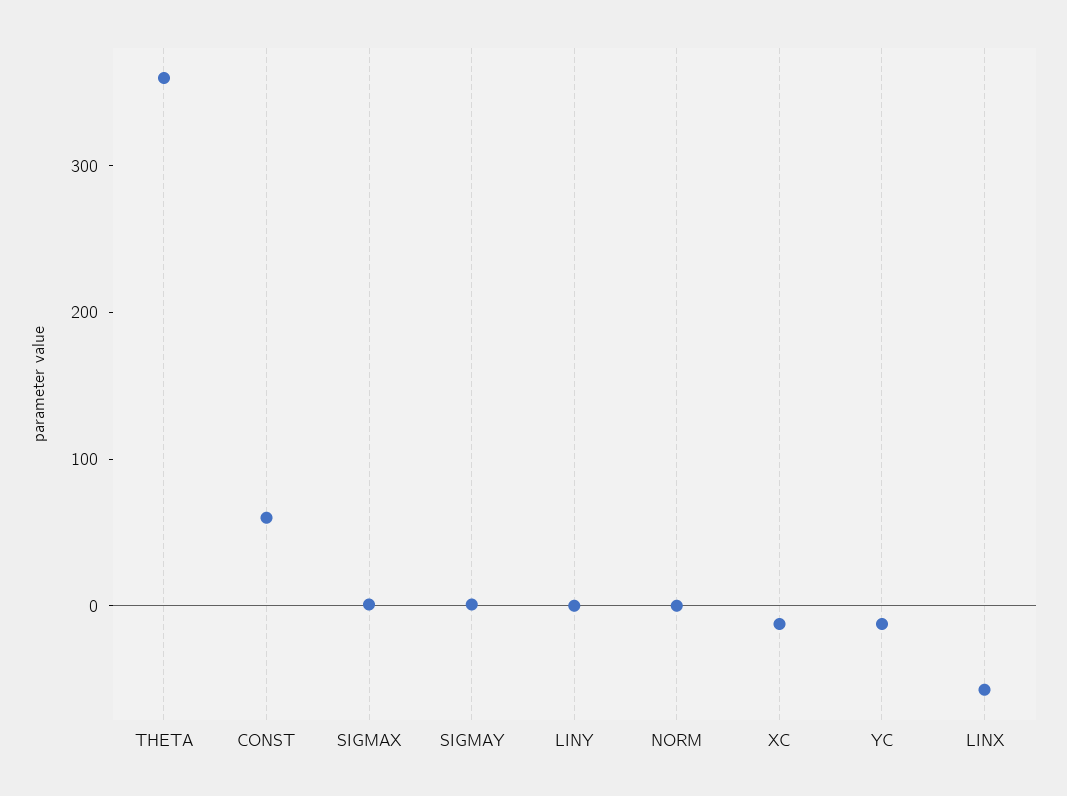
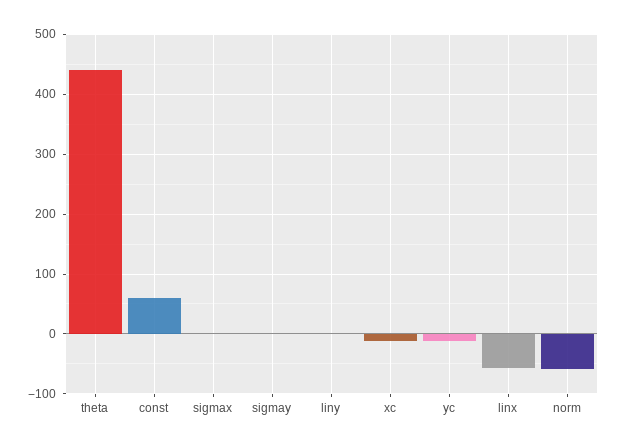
THETA: 360 -> 440
NORM: 0 -> -60

